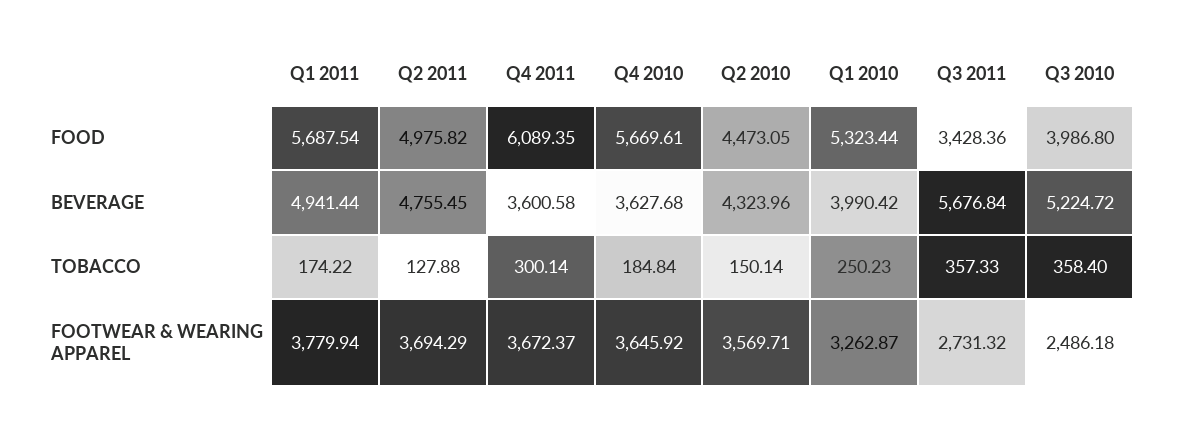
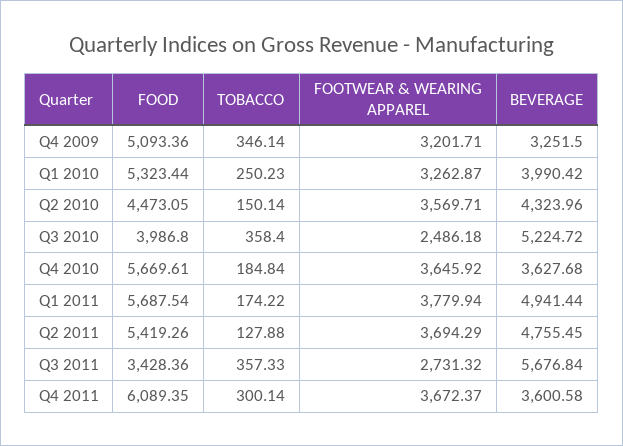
Q2 2011, FOOD: 4975.82 -> 5419.26
Q4 2009, FOOD: none -> 5093.36
Q4 2009, TOBACCO: none -> 346.14
Q4 2009, FOOTWEAR & WEARING APPAREL: none -> 3201.71
Q4 2009, BEVERAGE: none -> 3251.5

